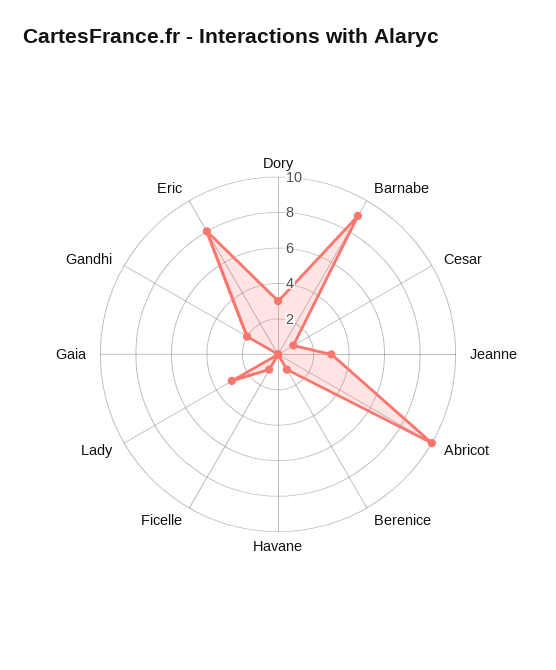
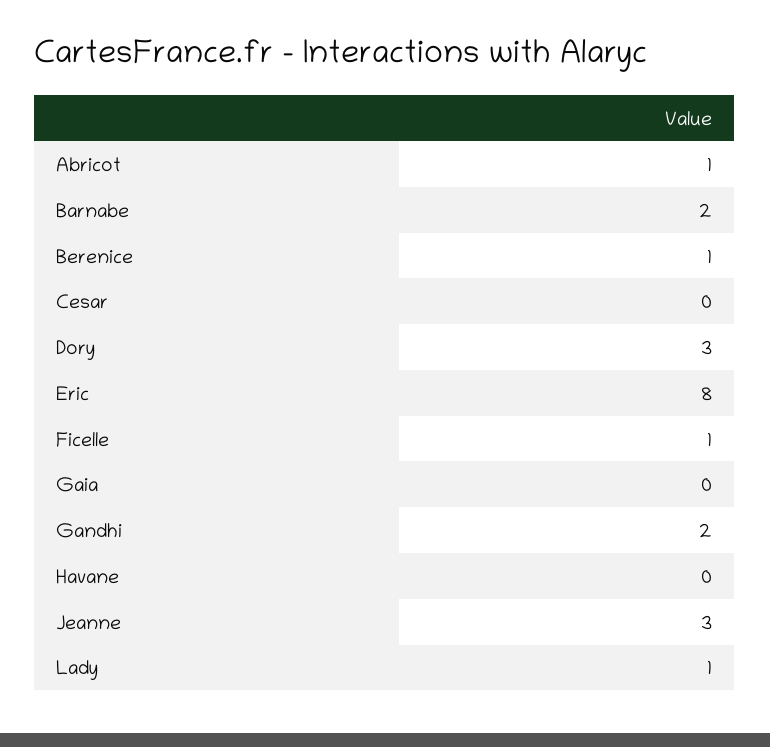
Barnabe: 9 -> 2
Cesar: 1 -> 0
Abricot: 10 -> 1
Lady: 3 -> 1

